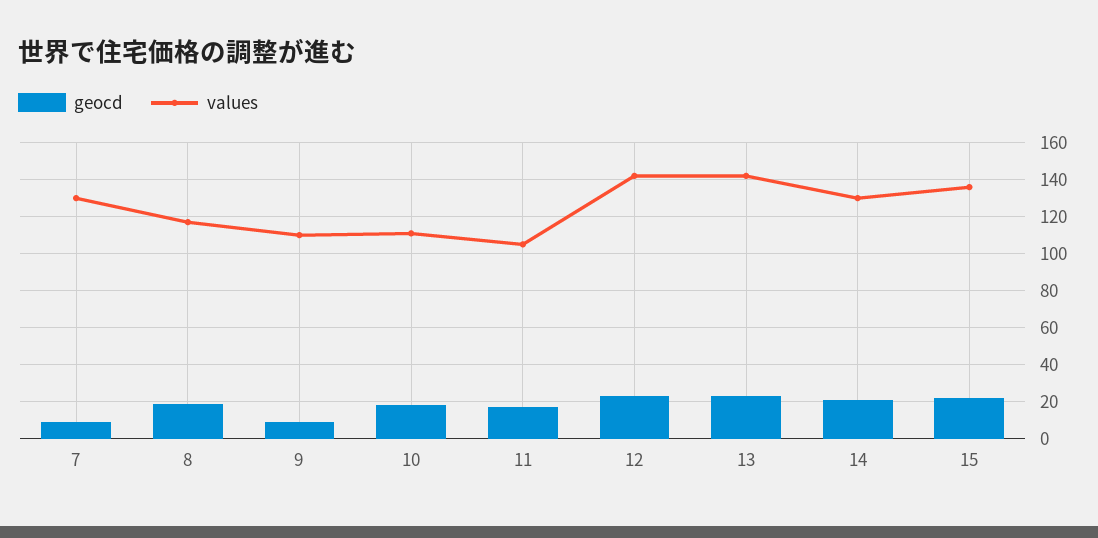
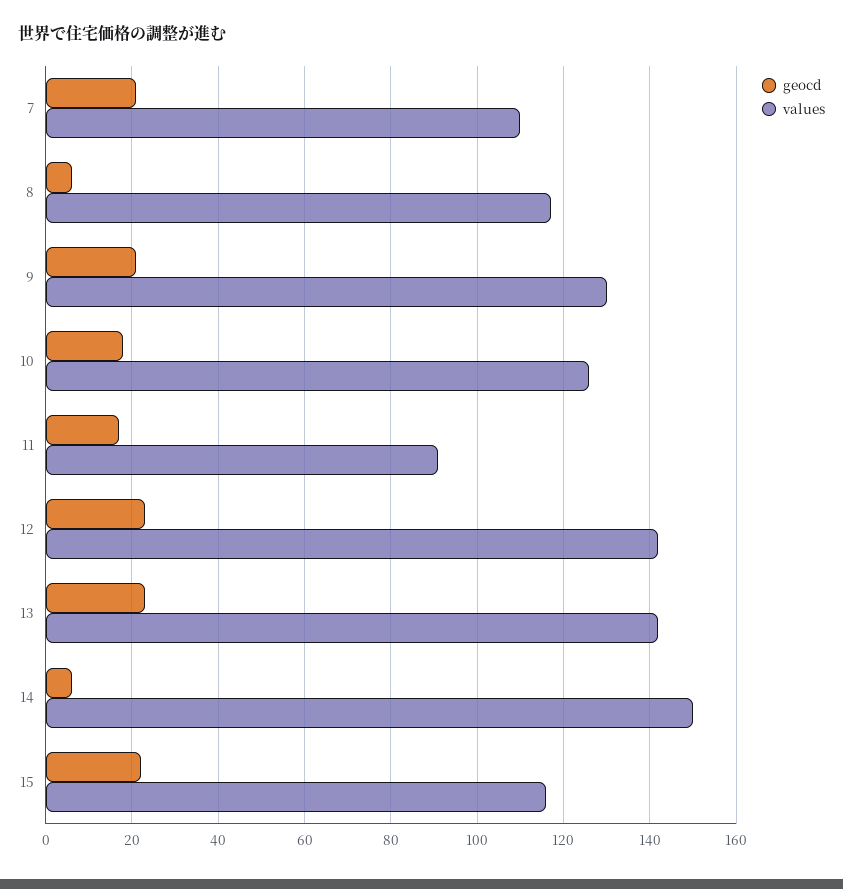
geocd, 7: 10 -> 20
values, 7: 130 -> 110
geocd, 8: 20 -> 5
geocd, 9: 10 -> 20
values, 9: 110 -> 130
values, 10: 110 -> 125
values, 11: 105 -> 90
geocd, 14: 20 -> 5
values, 14: 130 -> 150
values, 15: 135 -> 115

